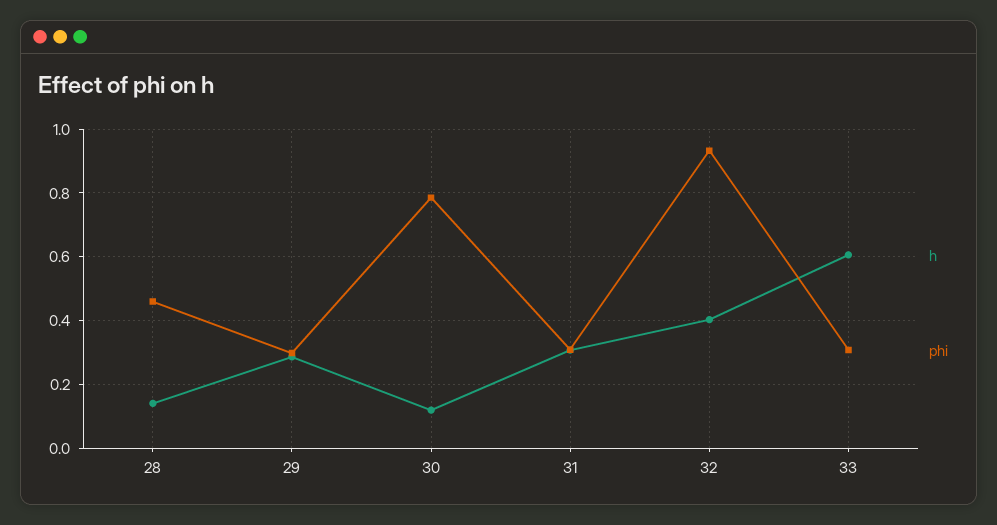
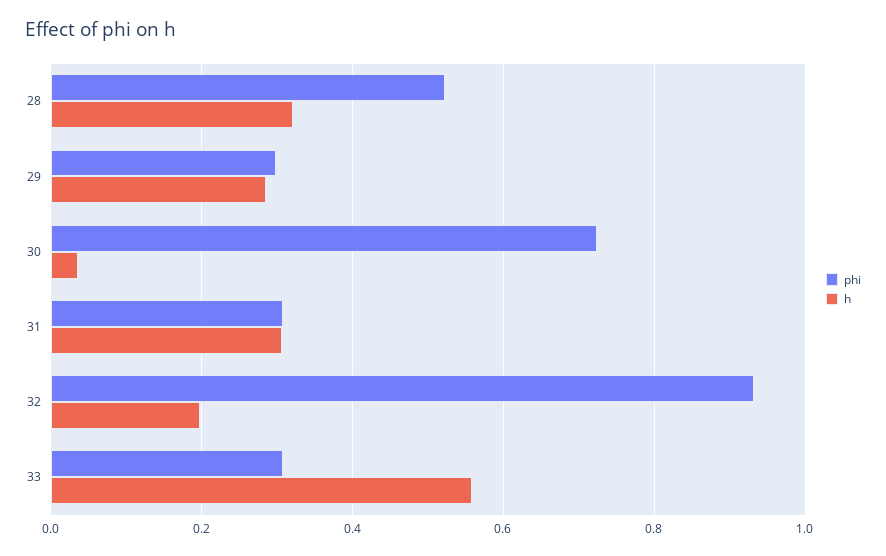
h, 28: 0.14 -> 0.32
phi, 28: 0.46 -> 0.52
h, 30: 0.12 -> 0.04
phi, 30: 0.78 -> 0.72
h, 32: 0.4 -> 0.2
h, 33: 0.6 -> 0.56

